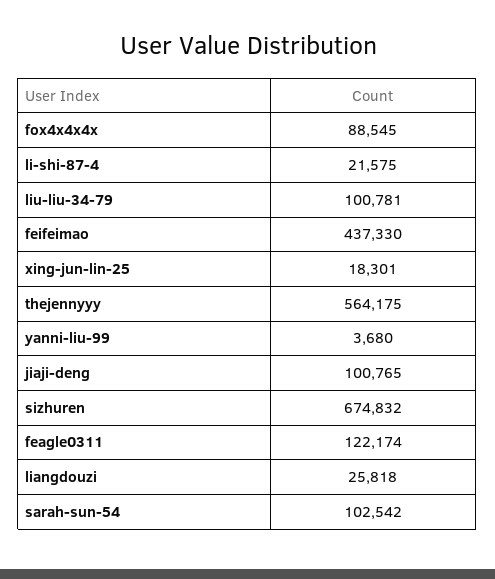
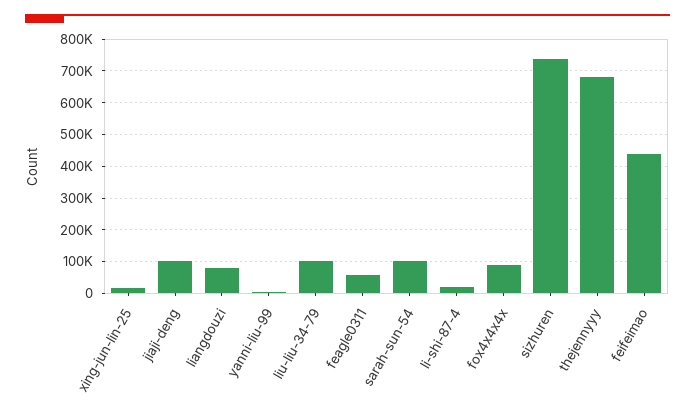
thejennyyy: 564175 -> 680000
sizhuren: 674832 -> 740000
feagle0311: 122174 -> 60000
liangdouzi: 25818 -> 80000

